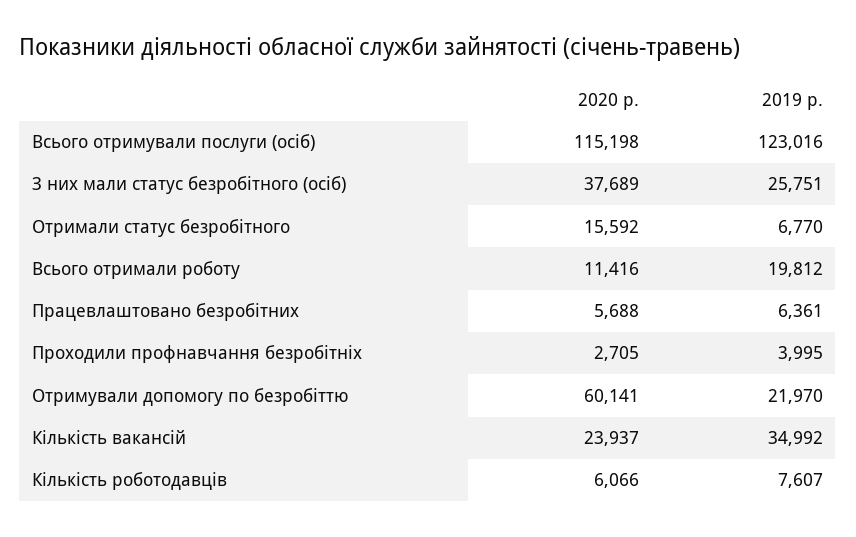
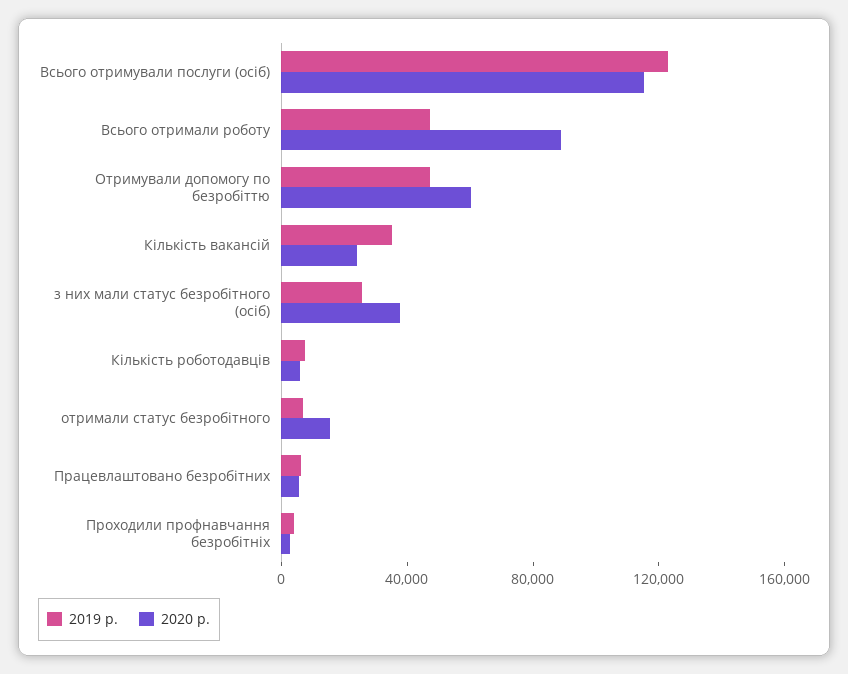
2020 р., Всього отримали роботу: 11416 -> 90000
2019 р., Всього отримали роботу: 19812 -> 50000
2019 р., Отримували допомогу по безробіттю: 21970 -> 50000

